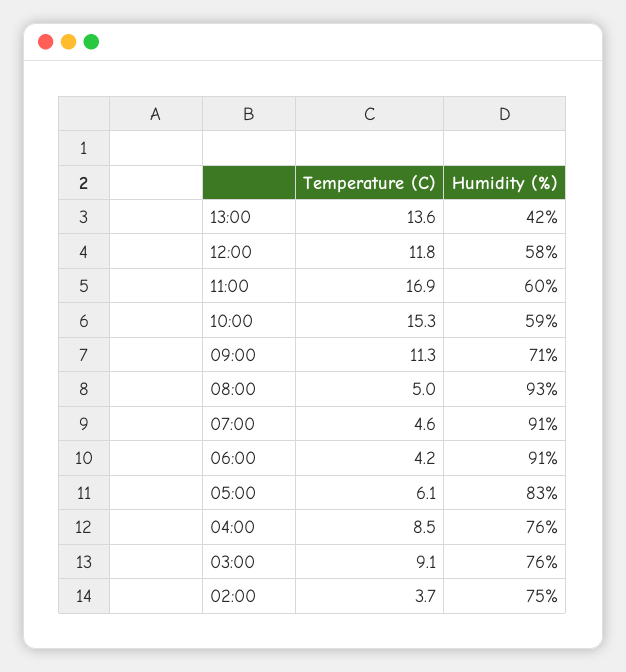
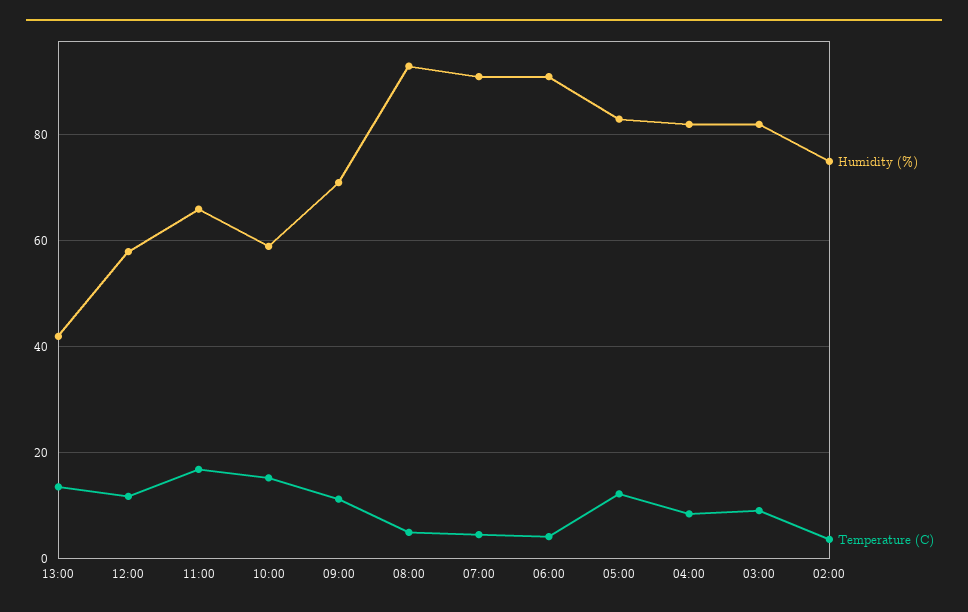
Humidity (%), 11:00: 60 -> 66
Temperature (C), 05:00: 6.1 -> 12
Humidity (%), 04:00: 76 -> 82
Humidity (%), 03:00: 76 -> 82

